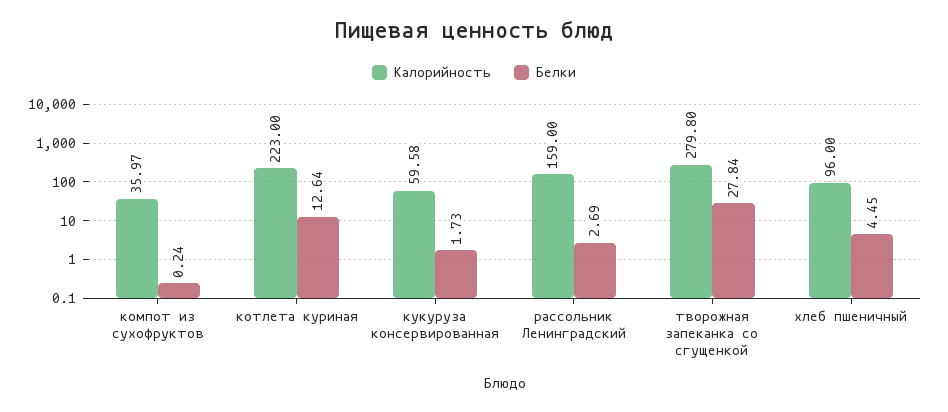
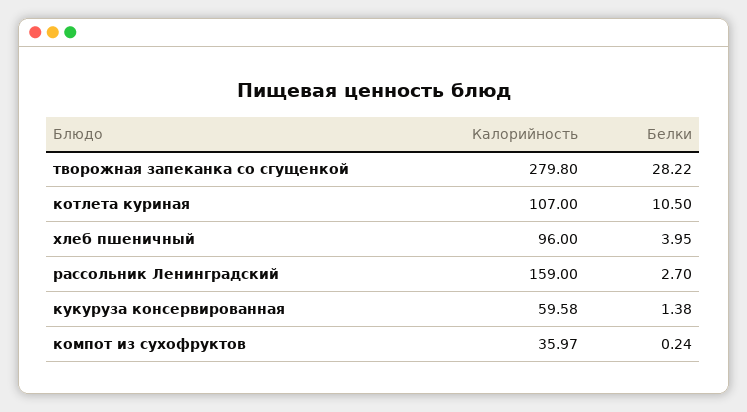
Калорийность, котлета куриная: 223 -> 107
Белки, котлета куриная: 12.64 -> 10.5
Белки, кукуруза консервированная: 1.73 -> 1.38
Белки, рассольник Ленинградский: 2.69 -> 2.7
Белки, творожная запеканка со сгущенкой: 27.84 -> 28.22
Белки, хлеб пшеничный: 4.45 -> 3.95

